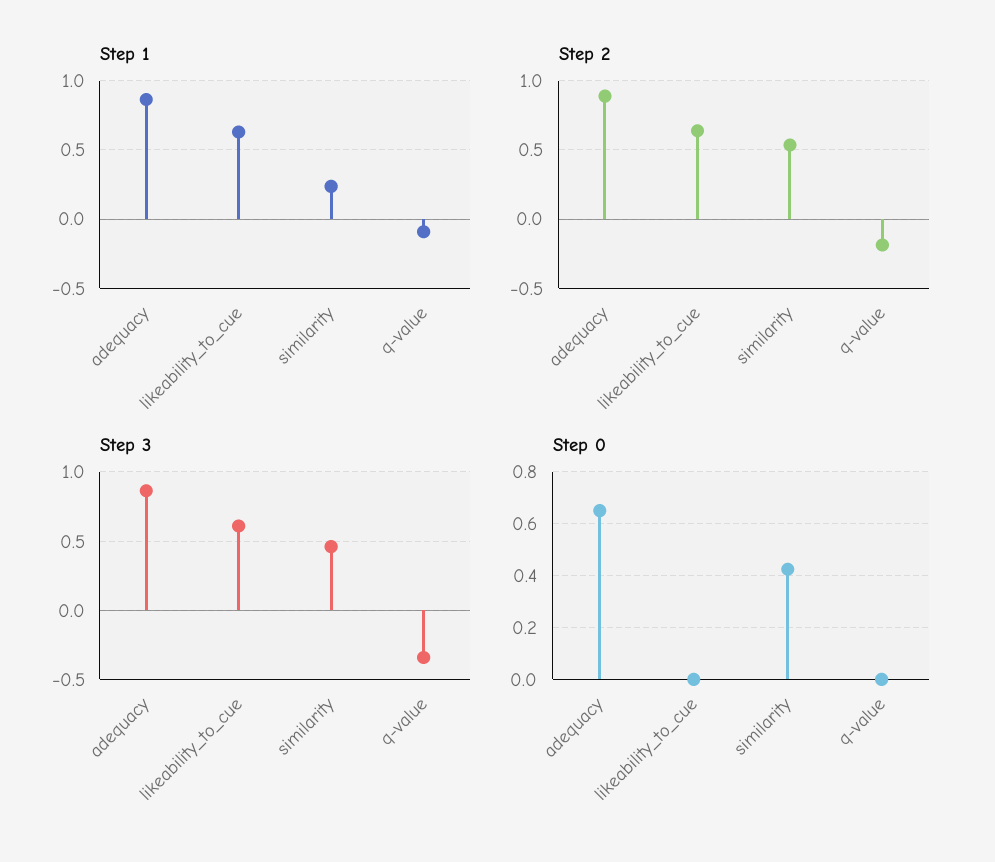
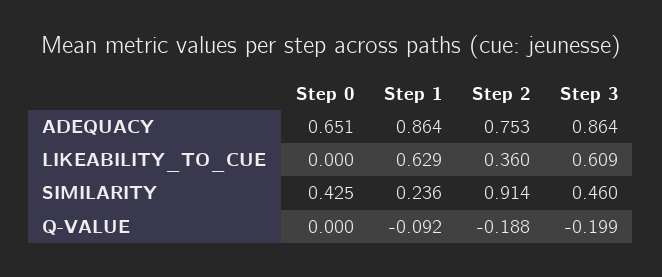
Step 2, adequacy: 0.9 -> 0.753
Step 2, likeability_to_cue: 0.65 -> 0.36
Step 2, similarity: 0.55 -> 0.914
Step 3, q-value: -0.35 -> -0.199

